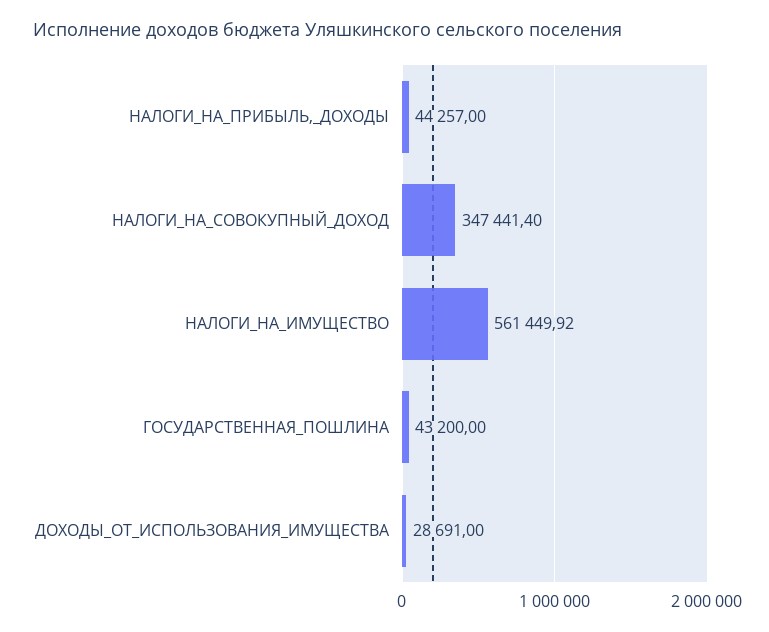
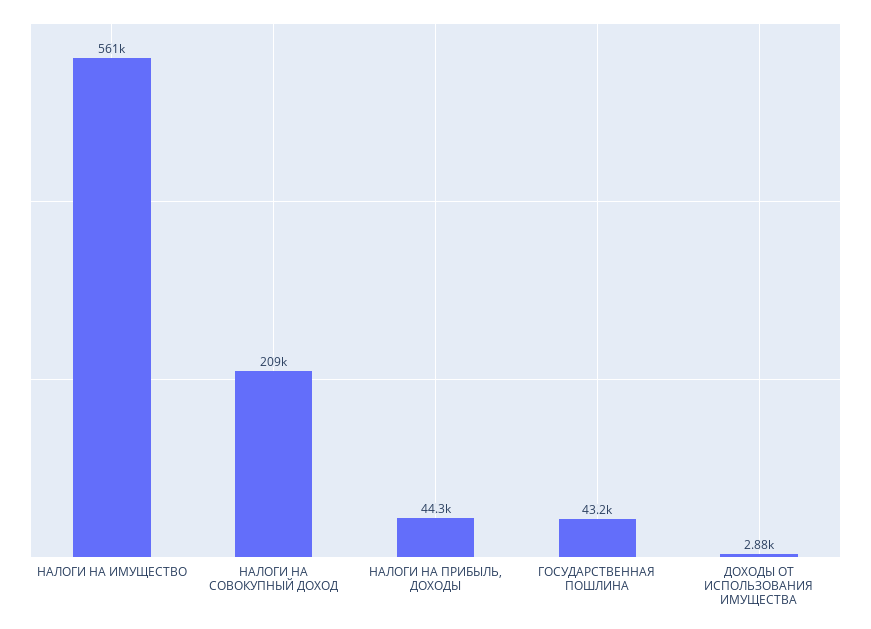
НАЛОГИ_НА_СОВОКУПНЫЙ_ДОХОД: 347441.4 -> 209000
ДОХОДЫ_ОТ_ИСПОЛЬЗОВАНИЯ_ИМУЩЕСТВА: 28691 -> 2880

